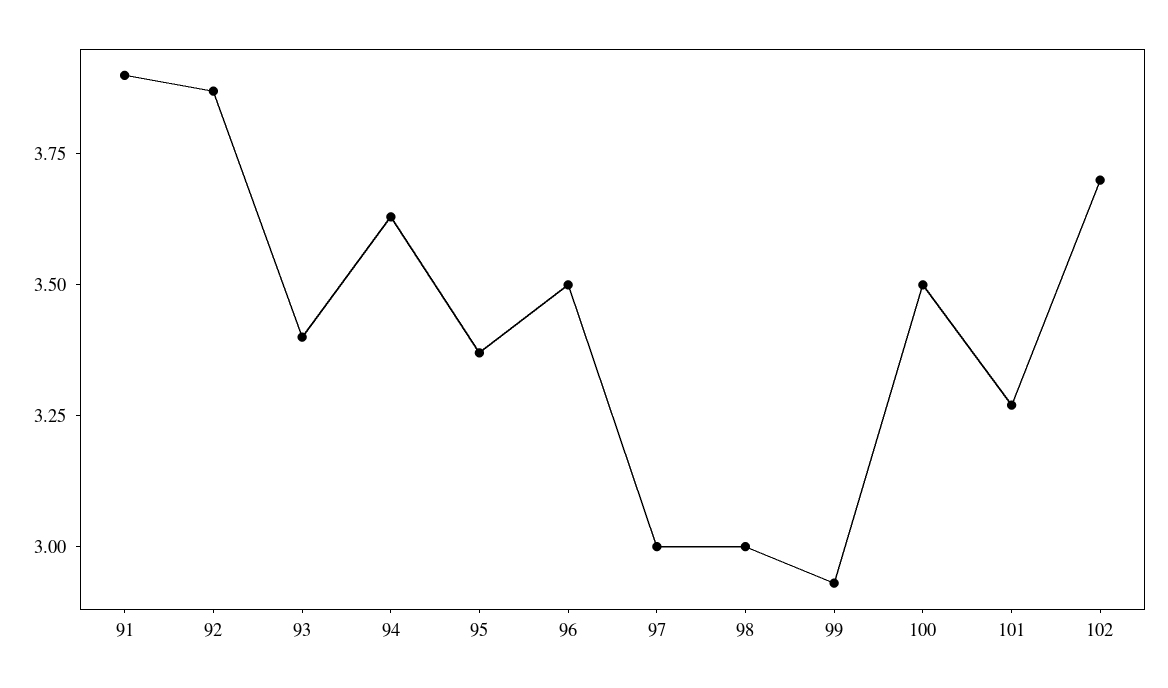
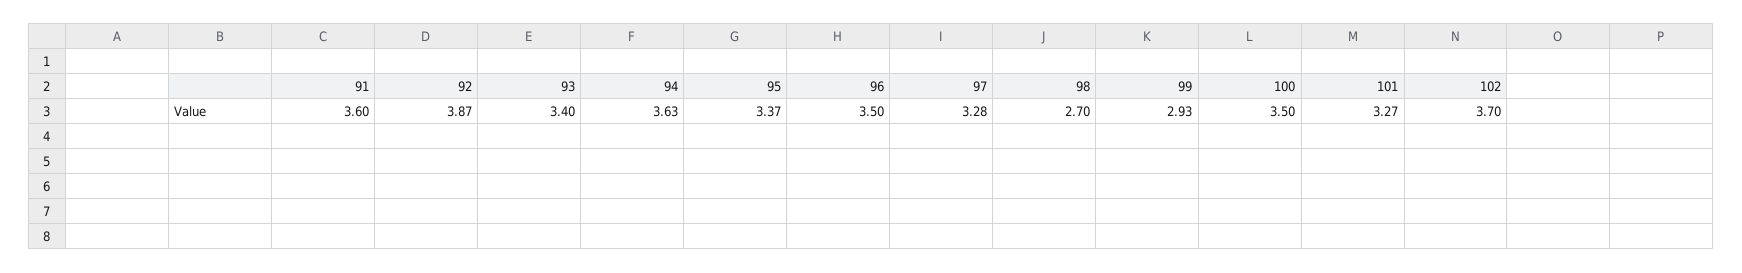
91: 3.9 -> 3.6
97: 3 -> 3.28
98: 3 -> 2.7

